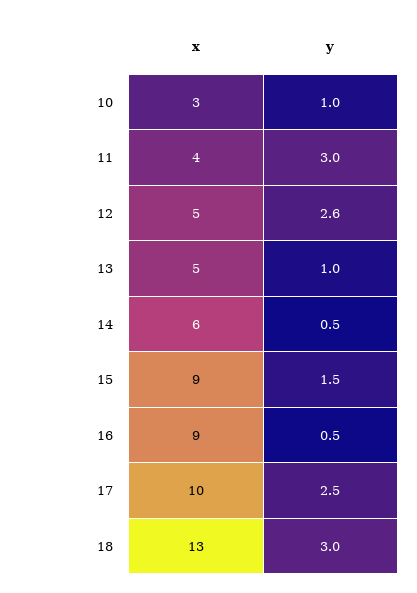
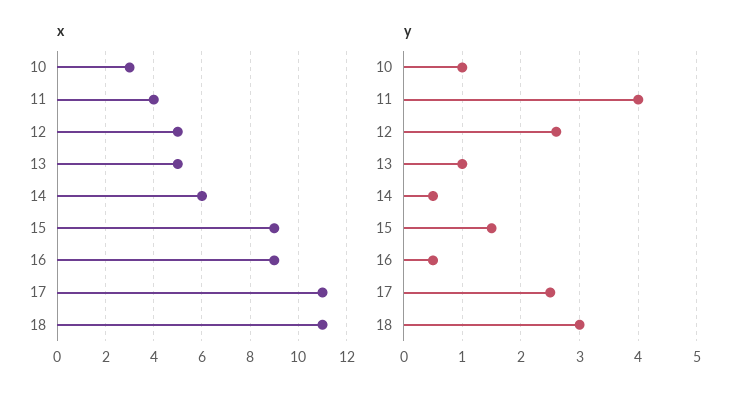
y, 11: 3 -> 4
x, 17: 10 -> 11
x, 18: 13 -> 11

